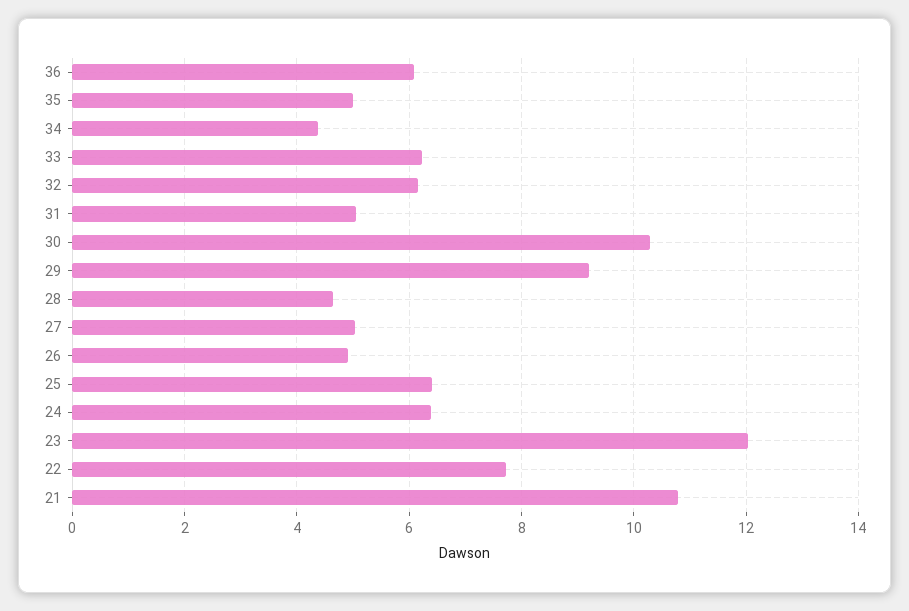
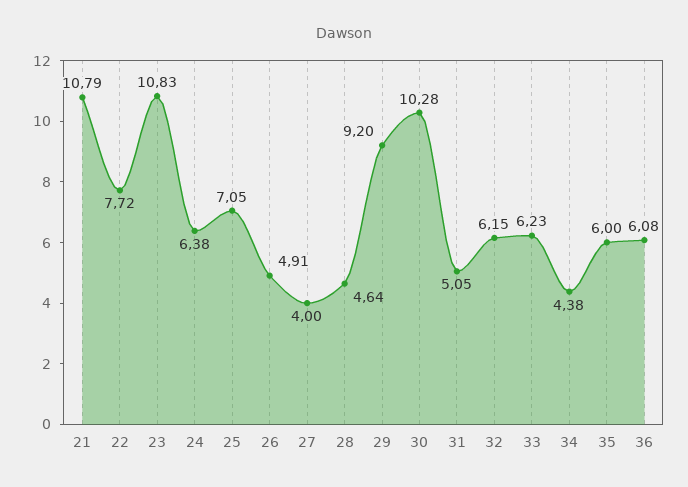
35: 5 -> 6
27: 5 -> 4
25: 6.4 -> 7.05
23: 12 -> 10.83

